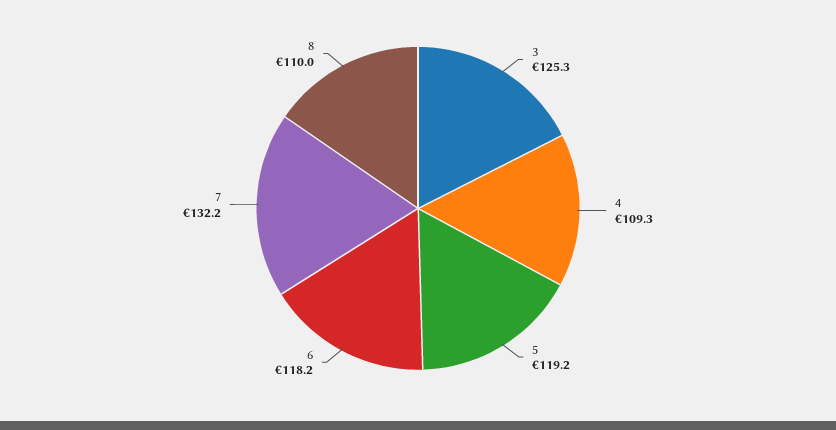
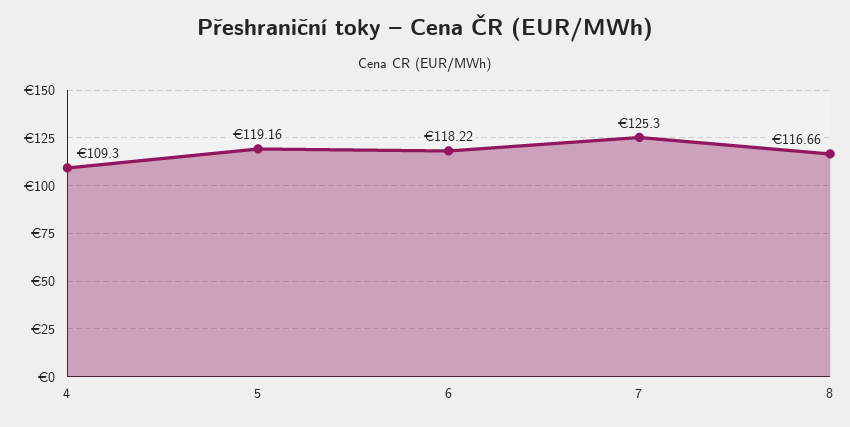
3: 125.3 -> none
7: 132.2 -> 125.3
8: 110 -> 116.66

